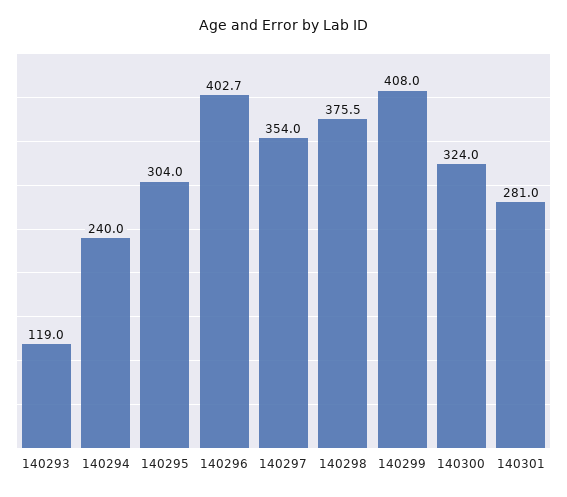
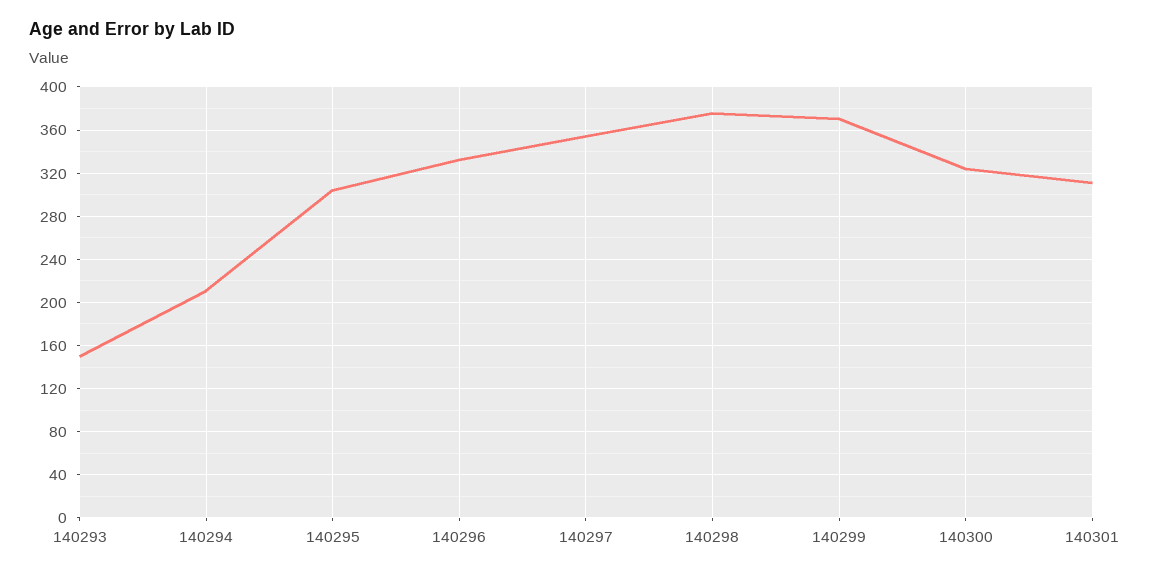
140293: 119 -> 150
140294: 240 -> 210
140296: 402.7 -> 330
140299: 408 -> 370
140301: 281 -> 310

